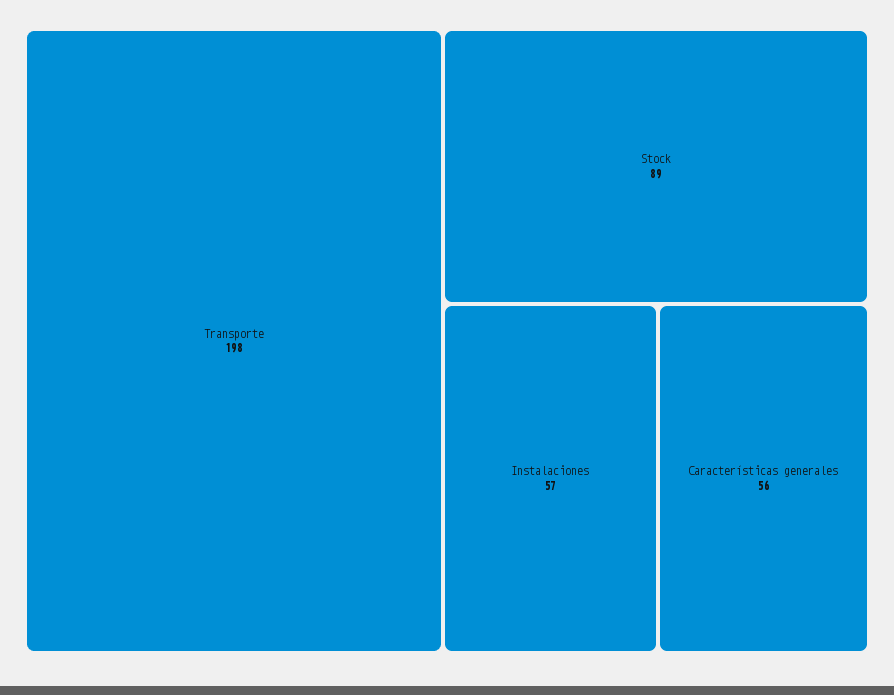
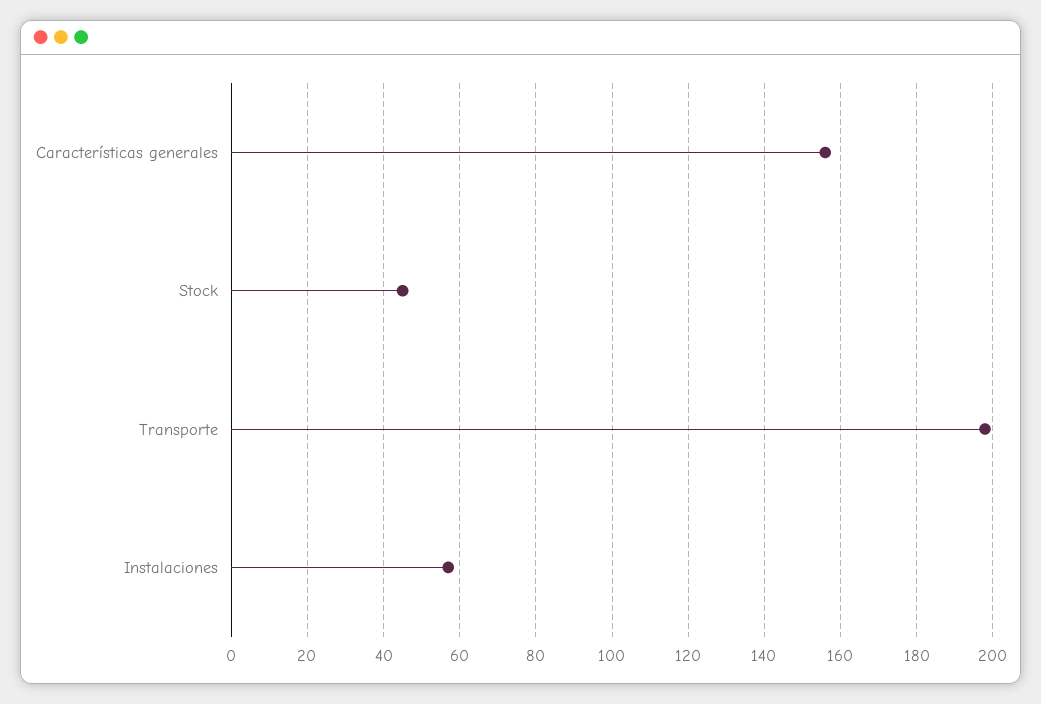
Stock: 89 -> 45
Características generales: 56 -> 155

